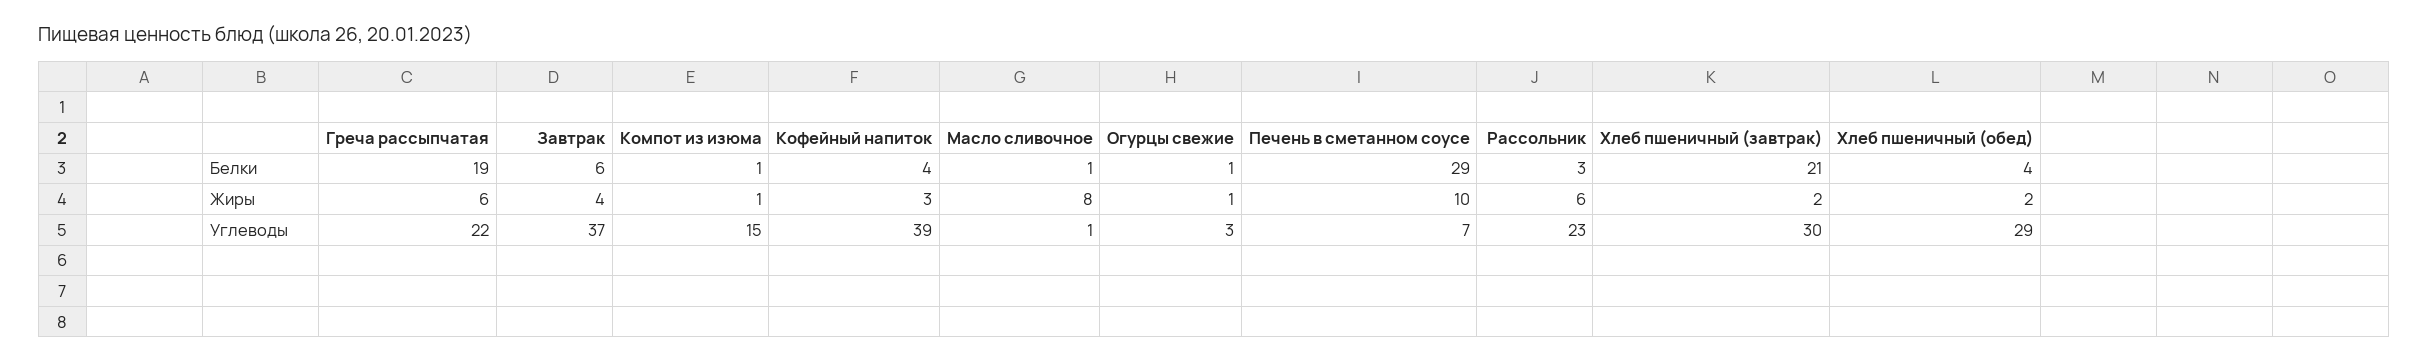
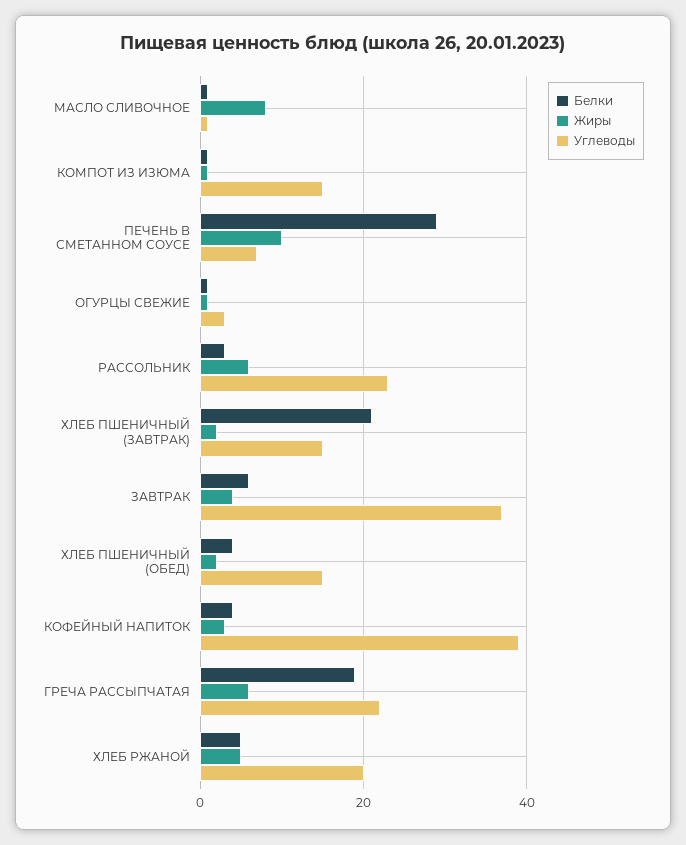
Углеводы, Хлеб пшеничный (завтрак): 30 -> 15
Углеводы, Хлеб пшеничный (обед): 29 -> 15
Белки, ХЛЕБ РЖАНОЙ: none -> 5
Жиры, ХЛЕБ РЖАНОЙ: none -> 5
Углеводы, ХЛЕБ РЖАНОЙ: none -> 20

